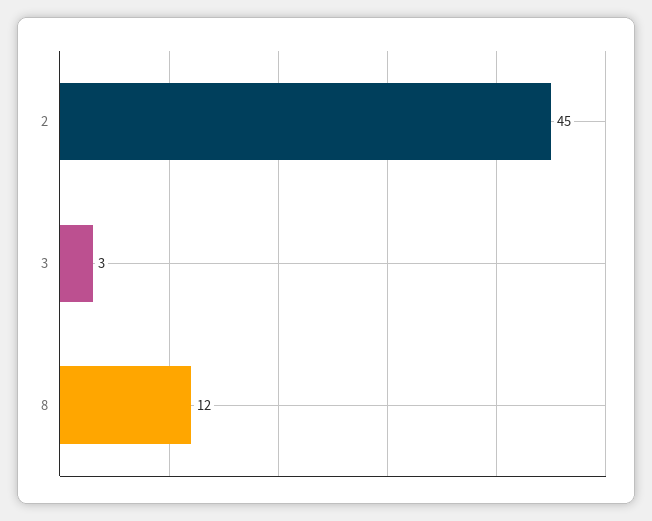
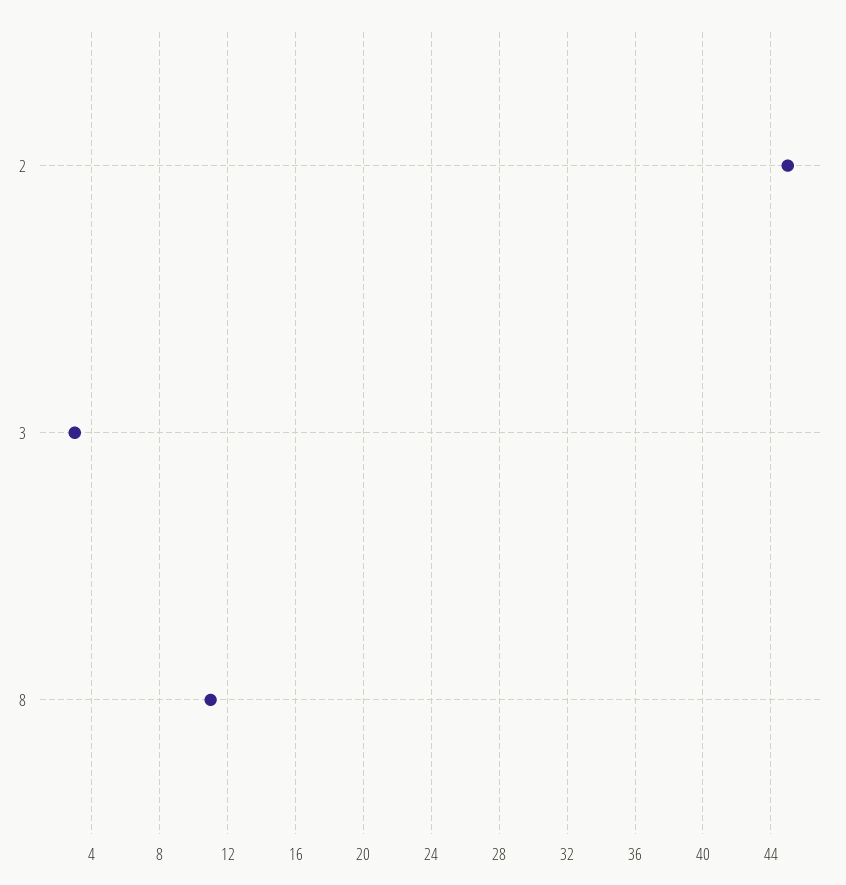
8: 12 -> 11

